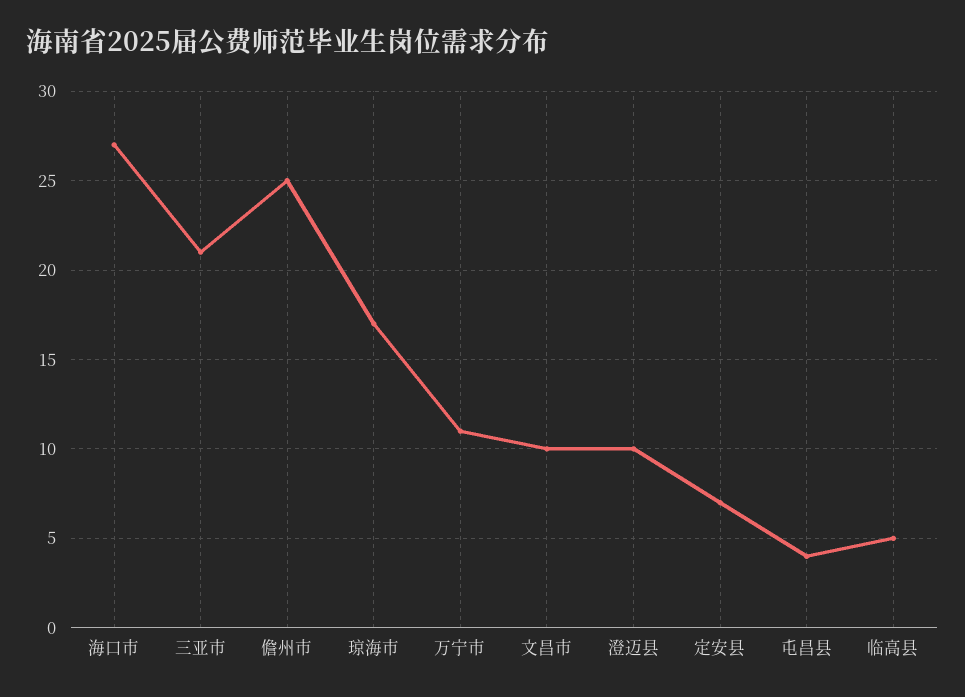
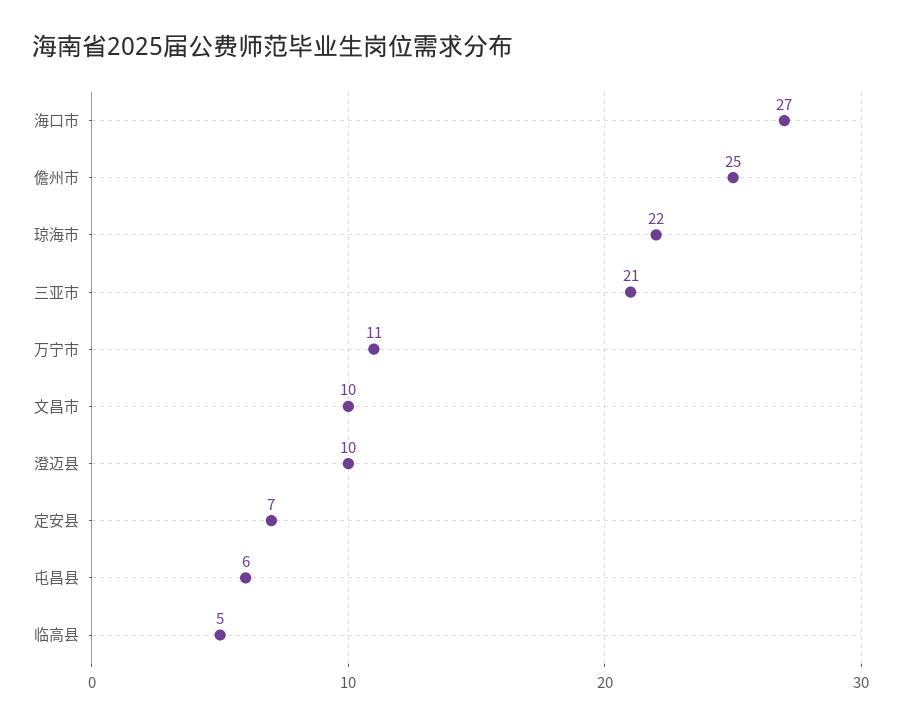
琼海市: 17 -> 22
屯昌县: 4 -> 6

